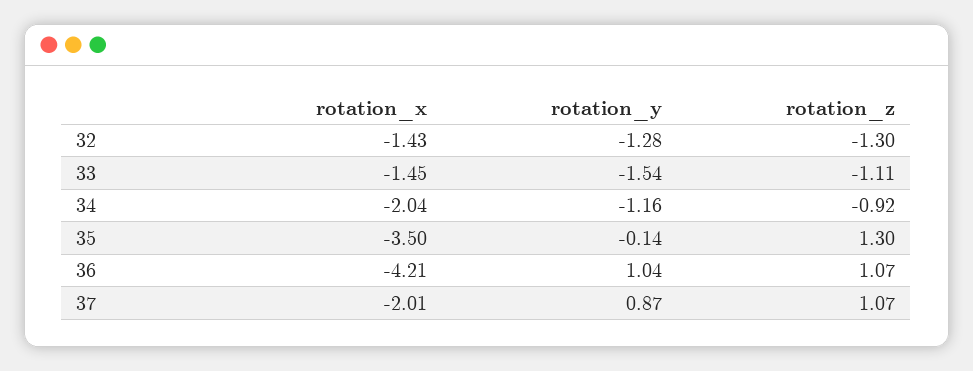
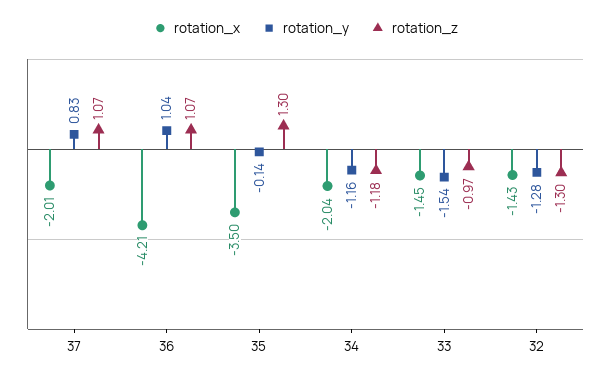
rotation_z, 33: -1.11 -> -0.97
rotation_z, 34: -0.92 -> -1.18
rotation_y, 37: 0.87 -> 0.83

